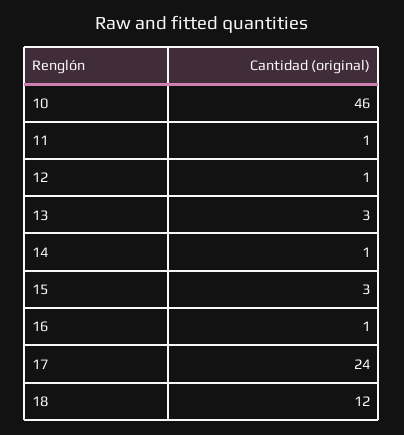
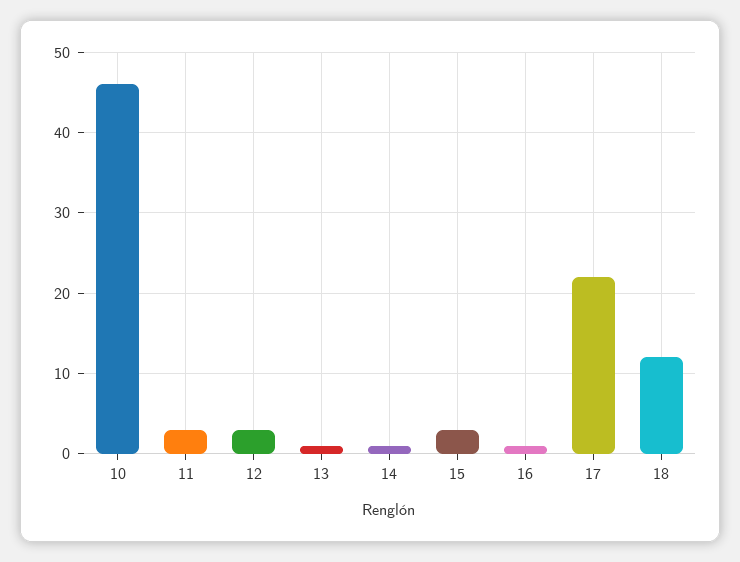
11: 1 -> 3
12: 1 -> 3
13: 3 -> 1
17: 24 -> 22

